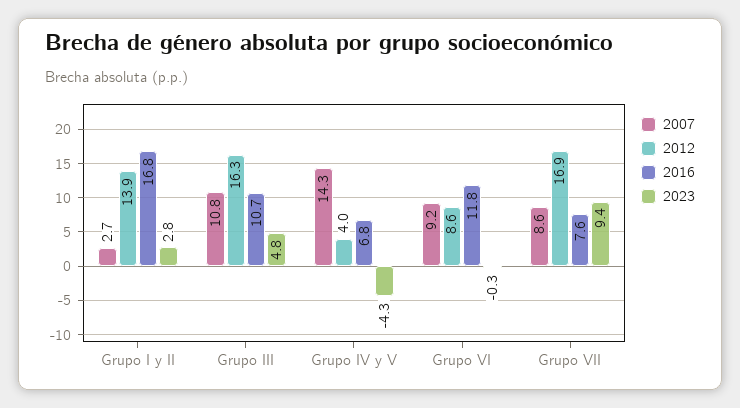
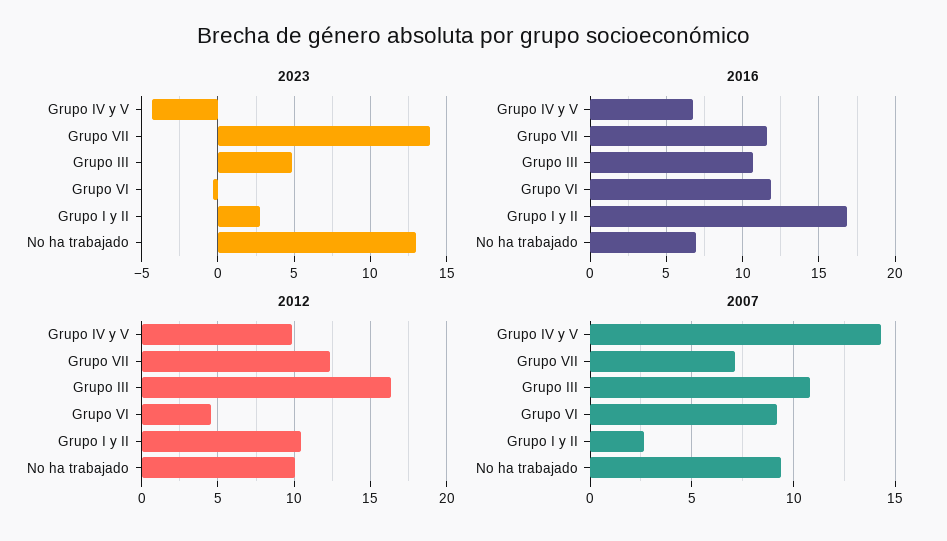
2012, Grupo I y II: 13.9 -> 10.5
2012, Grupo IV y V: 4 -> 10
2012, Grupo VI: 8.6 -> 4.5
2007, Grupo VII: 8.6 -> 7
2012, Grupo VII: 16.9 -> 12.5
2016, Grupo VII: 7.6 -> 11.5
2023, Grupo VII: 9.4 -> 14
2023, No ha trabajado: none -> 13
2016, No ha trabajado: none -> 7
2012, No ha trabajado: none -> 10
2007, No ha trabajado: none -> 9.5

